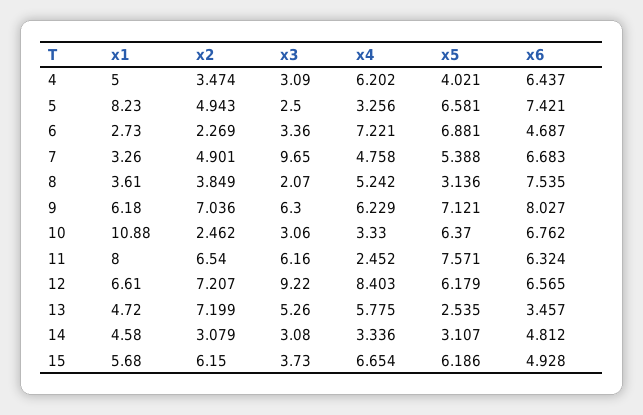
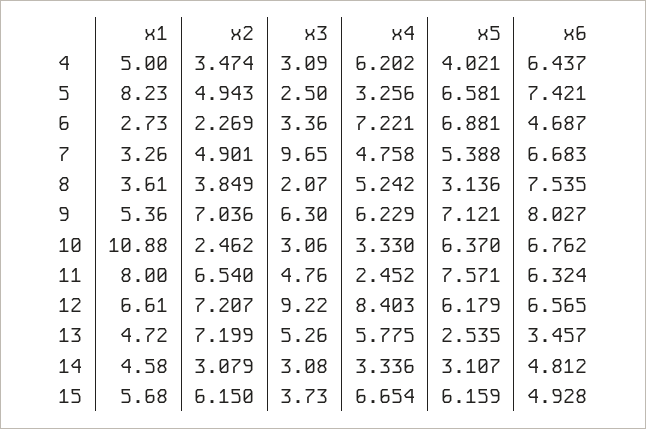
x1, 9: 6.18 -> 5.36
x3, 11: 6.16 -> 4.76
x5, 15: 6.186 -> 6.159

